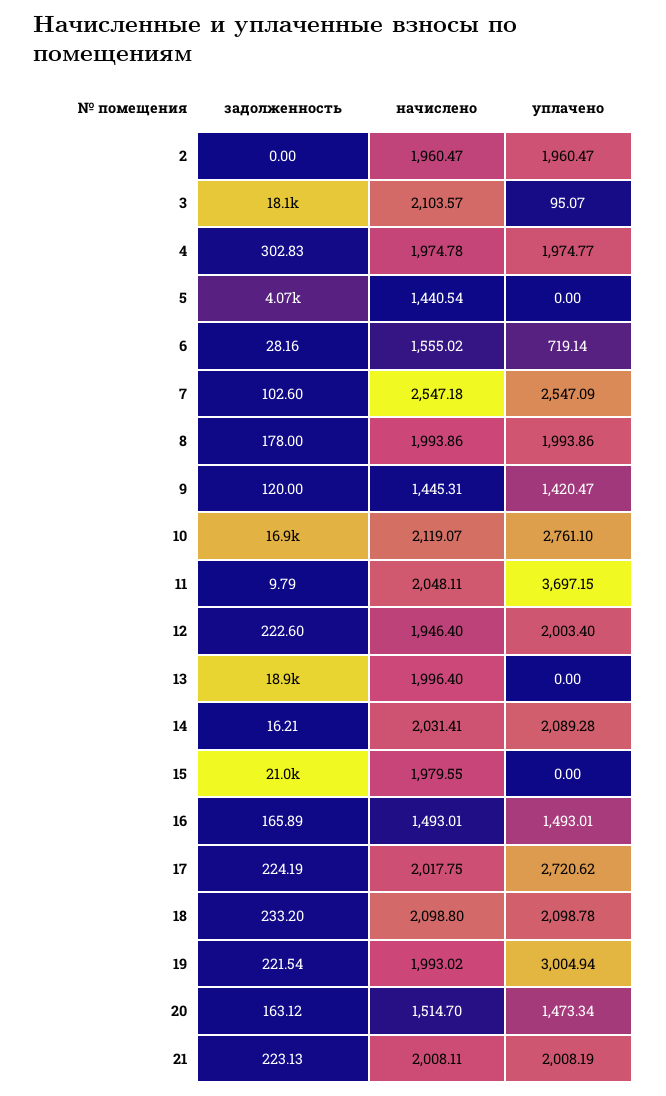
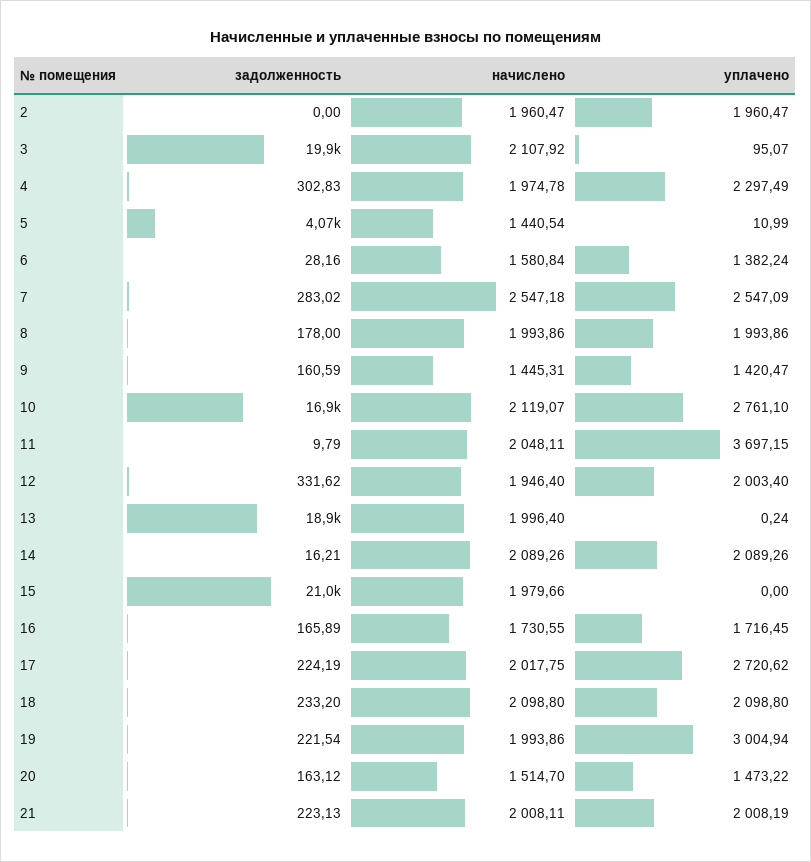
задолженность, 3: 18100 -> 19900
начислено, 3: 2103.57 -> 2107.92
уплачено, 4: 1974.77 -> 2297.49
уплачено, 5: 0 -> 10.99
начислено, 6: 1555.02 -> 1580.84
уплачено, 6: 719.14 -> 1382.24
задолженность, 7: 102.6 -> 283.02
задолженность, 9: 120 -> 160.59
задолженность, 12: 222.6 -> 331.62
уплачено, 13: 0 -> 0.24
начислено, 14: 2031.41 -> 2089.26
уплачено, 14: 2089.28 -> 2089.26
начислено, 15: 1979.55 -> 1979.66
начислено, 16: 1493.01 -> 1730.55
уплачено, 16: 1493.01 -> 1716.45
уплачено, 18: 2098.78 -> 2098.8
начислено, 19: 1993.02 -> 1993.86
уплачено, 20: 1473.34 -> 1473.22

